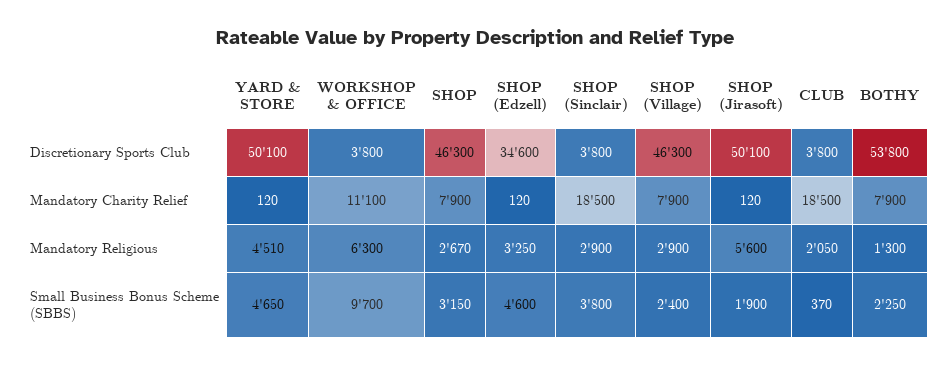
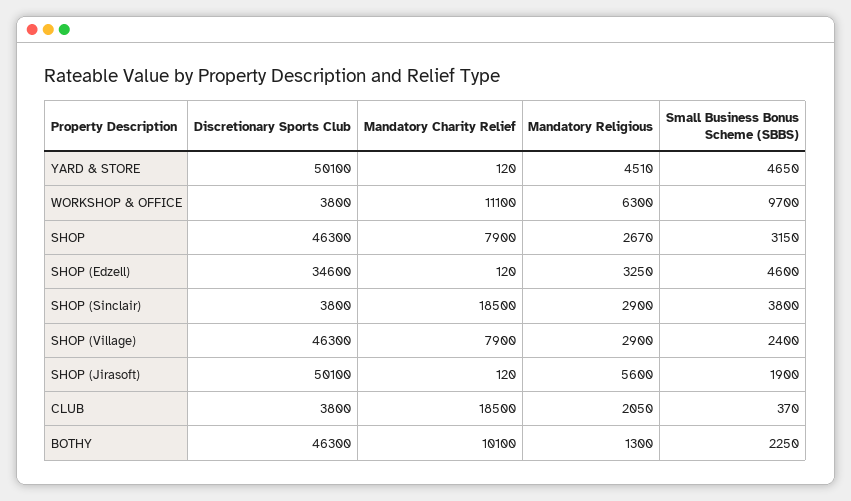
BOTHY, Discretionary Sports Club: 53800 -> 46300
BOTHY, Mandatory Charity Relief: 7900 -> 10100

